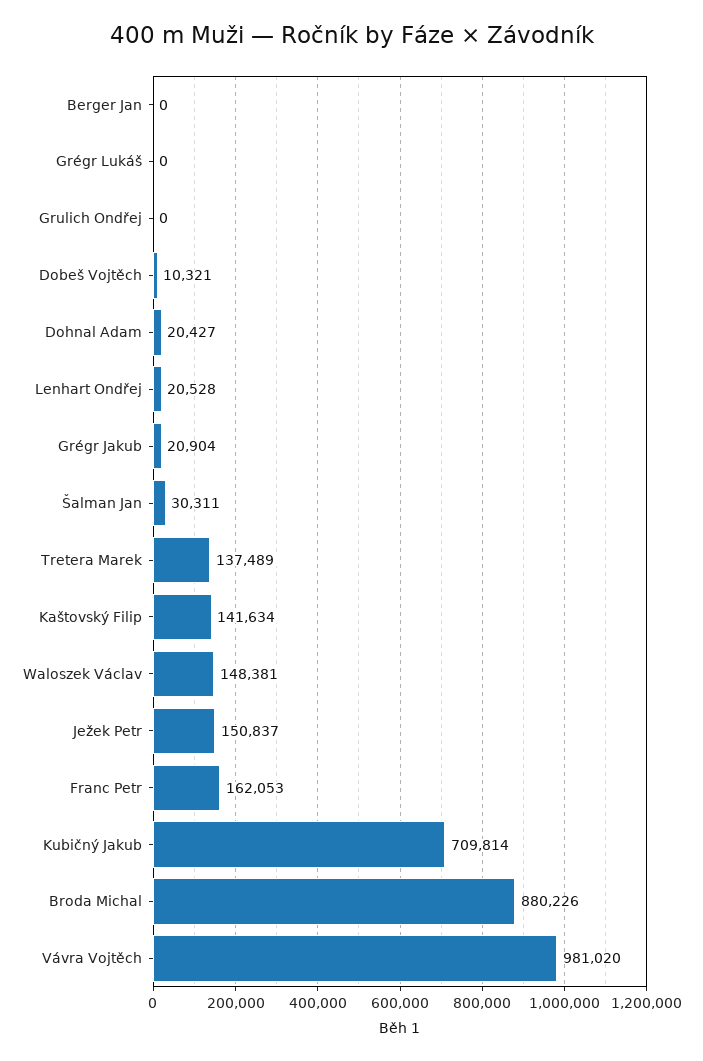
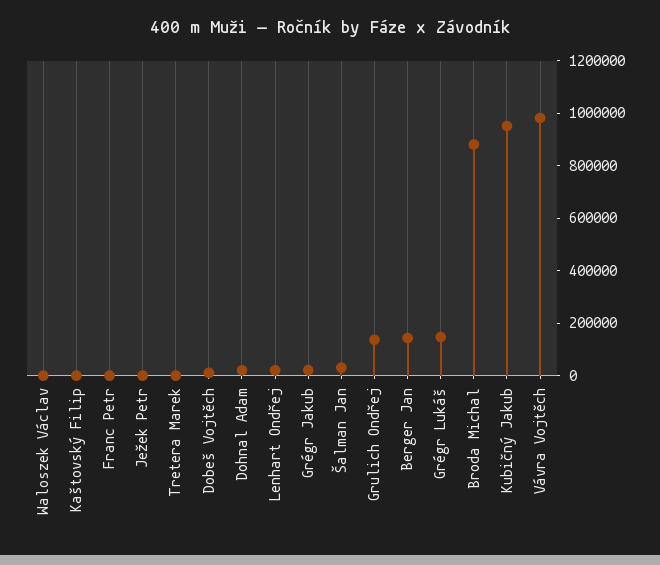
Berger Jan: 0 -> 150000
Grégr Lukáš: 0 -> 150000
Grulich Ondřej: 0 -> 150000
Tretera Marek: 137489 -> 0
Kaštovský Filip: 141634 -> 0
Waloszek Václav: 148381 -> 0
Ježek Petr: 150837 -> 0
Franc Petr: 162053 -> 0
Kubičný Jakub: 709814 -> 950000

